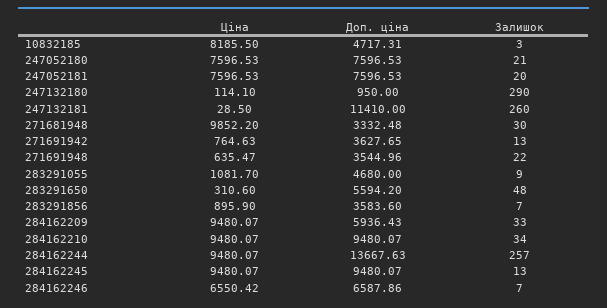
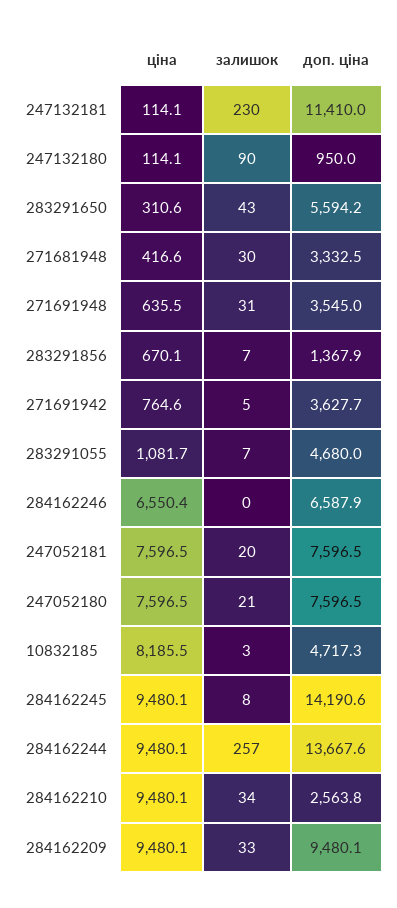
Залишок, 247132180: 290 -> 90
Ціна, 247132181: 28.5 -> 114.1
Залишок, 247132181: 260 -> 230
Ціна, 271681948: 9852.2 -> 416.6
Залишок, 271691942: 13 -> 5
Залишок, 271691948: 22 -> 31
Залишок, 283291055: 9 -> 7
Залишок, 283291650: 48 -> 43
Ціна, 283291856: 895.9 -> 670.1
Доп. ціна, 283291856: 3583.6 -> 1367.9
Доп. ціна, 284162209: 5936.43 -> 9480.1
Доп. ціна, 284162210: 9480.07 -> 2563.8
Доп. ціна, 284162245: 9480.07 -> 14190.6
Залишок, 284162245: 13 -> 8
Залишок, 284162246: 7 -> 0

